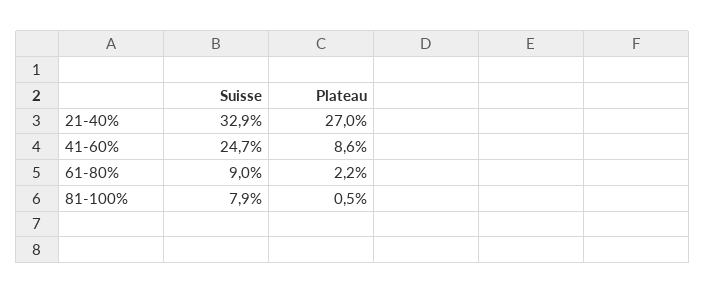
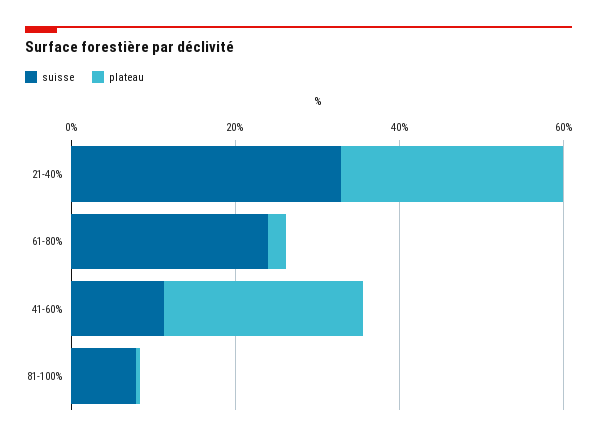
Suisse, 41-60%: 24.7 -> 10
Plateau, 41-60%: 8.6 -> 25
Suisse, 61-80%: 9 -> 25

